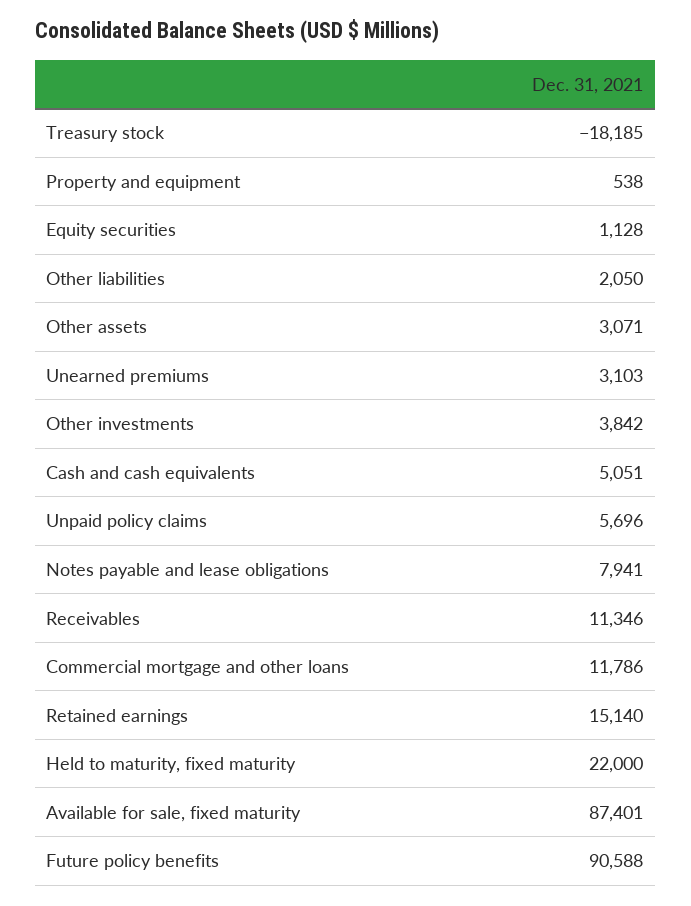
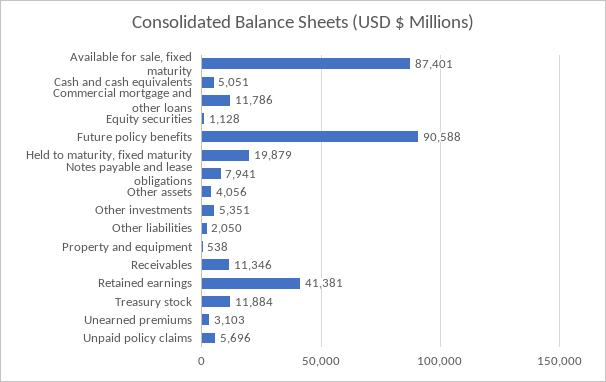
Treasury stock: -18185 -> 11884
Other assets: 3071 -> 4056
Other investments: 3842 -> 5351
Retained earnings: 15140 -> 41381
Held to maturity, fixed maturity: 22000 -> 19879

